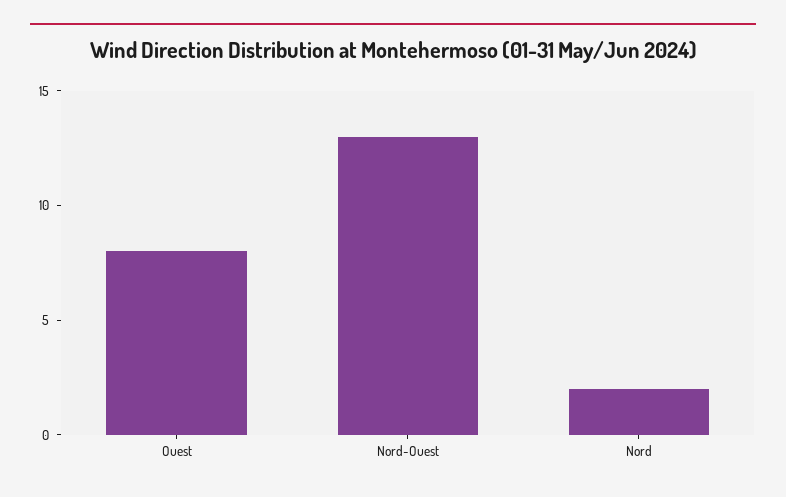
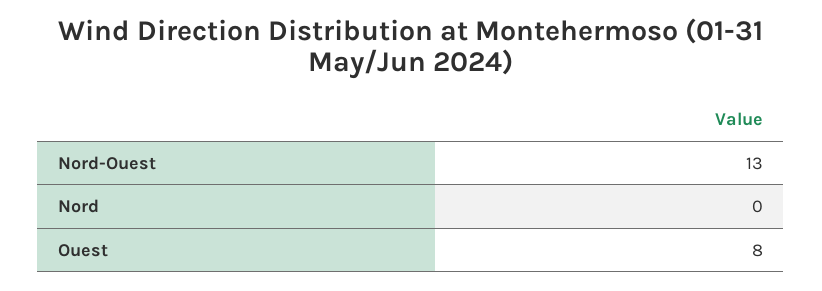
Nord: 2 -> 0

